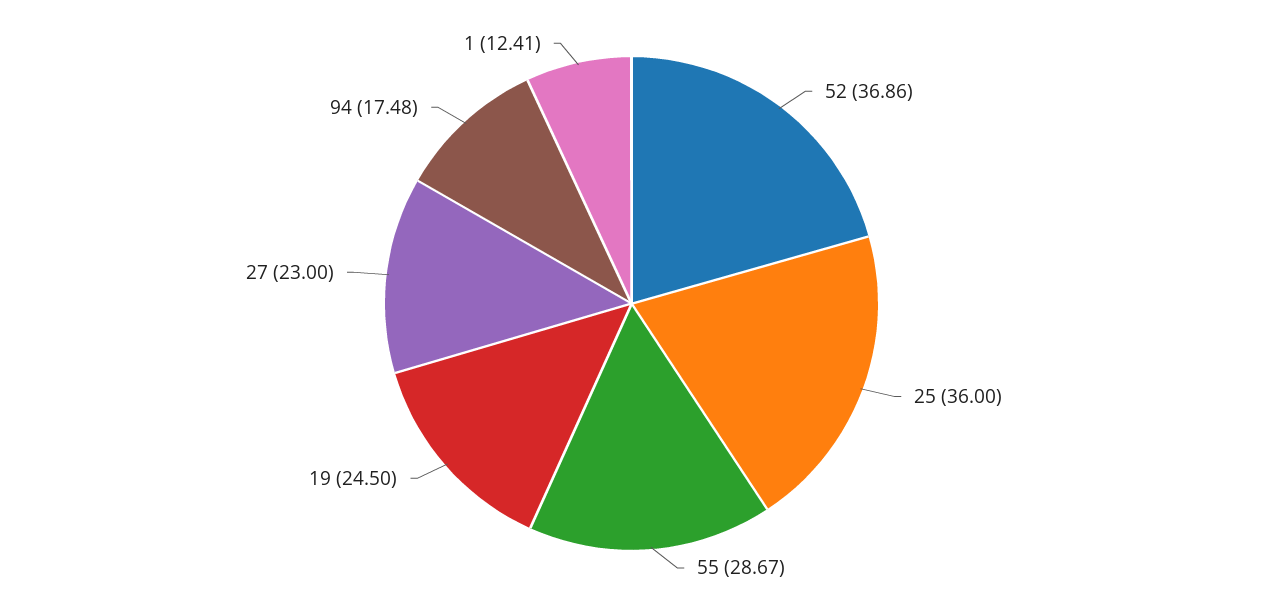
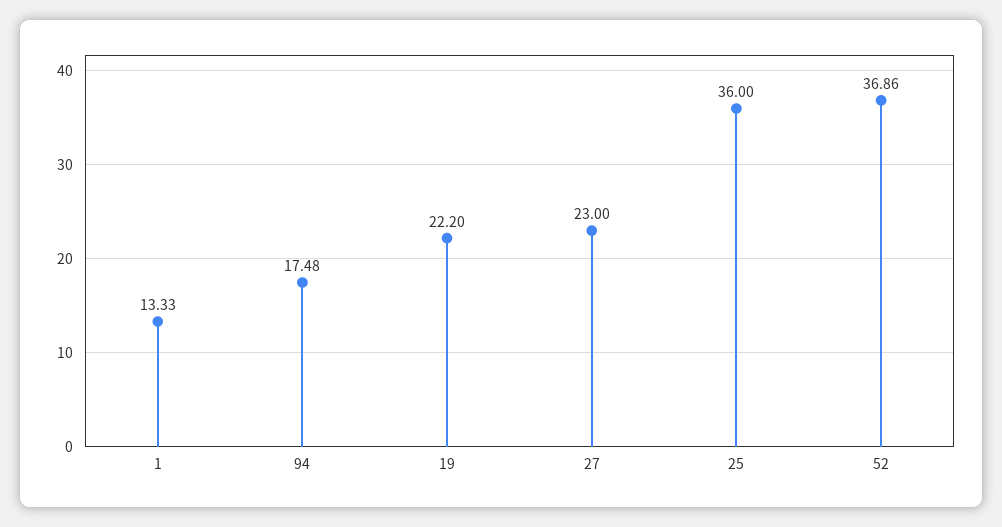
55: 28.67 -> none
19: 24.5 -> 22.2
1: 12.41 -> 13.33

